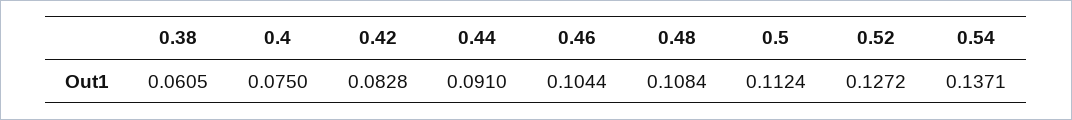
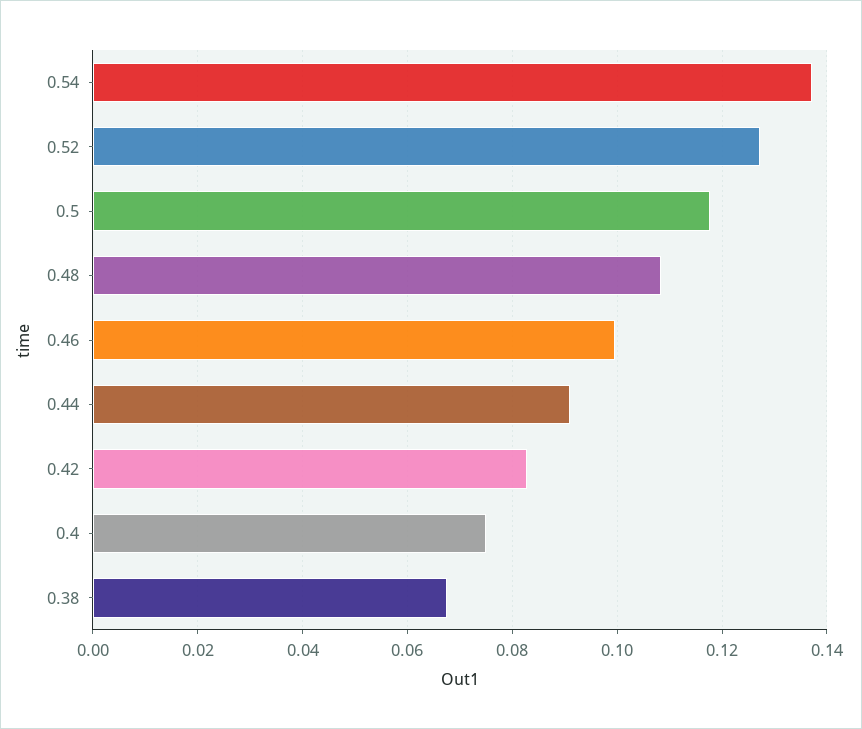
0.38: 0.0605 -> 0.068
0.46: 0.1044 -> 0.1
0.5: 0.1124 -> 0.118

